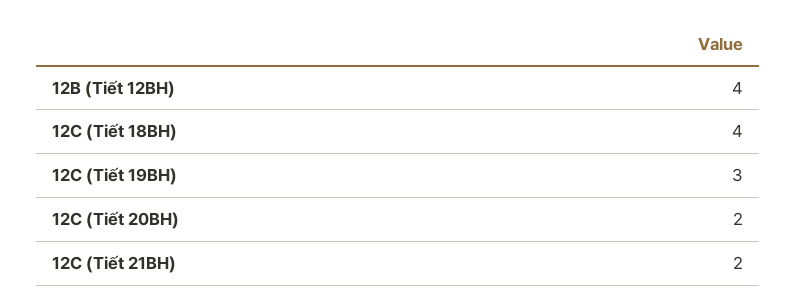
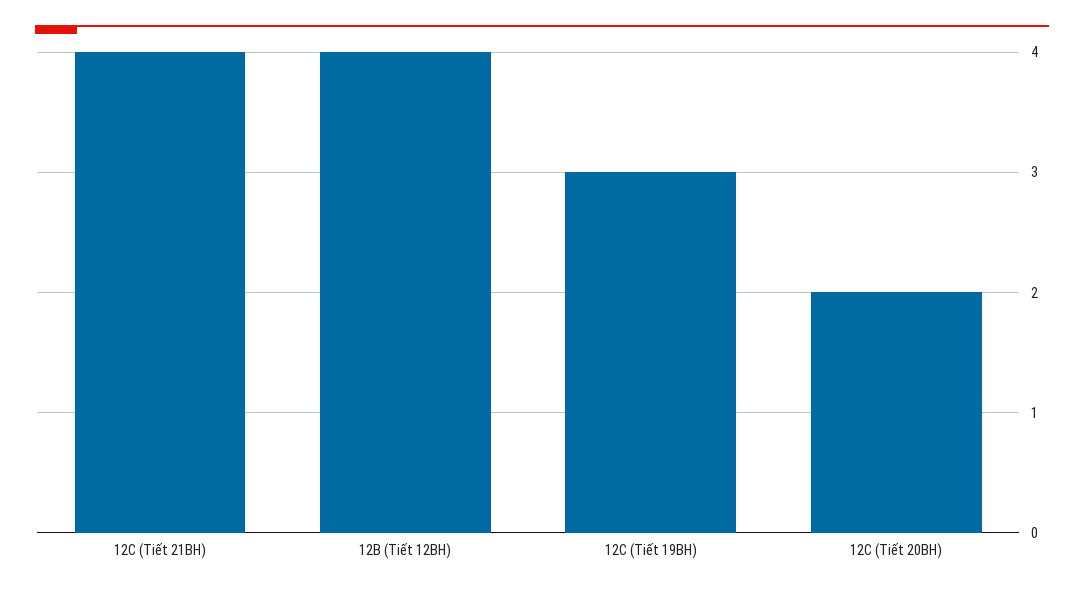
12C (Tiết 18BH): 4 -> none
12C (Tiết 21BH): 2 -> 4

